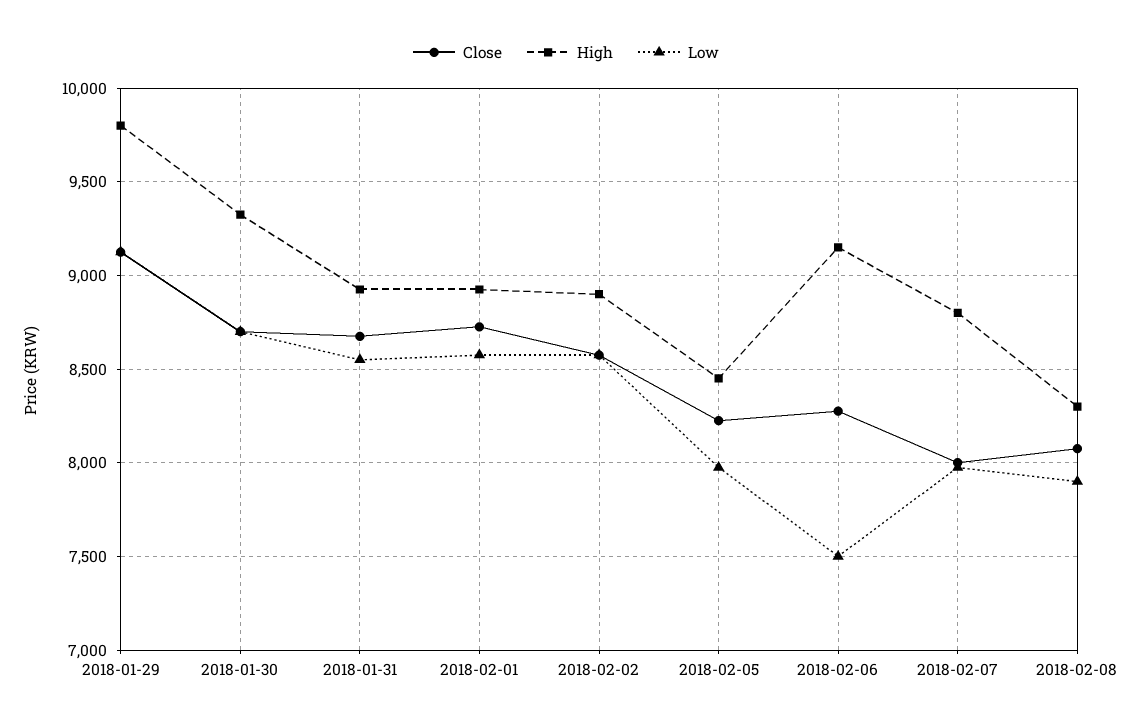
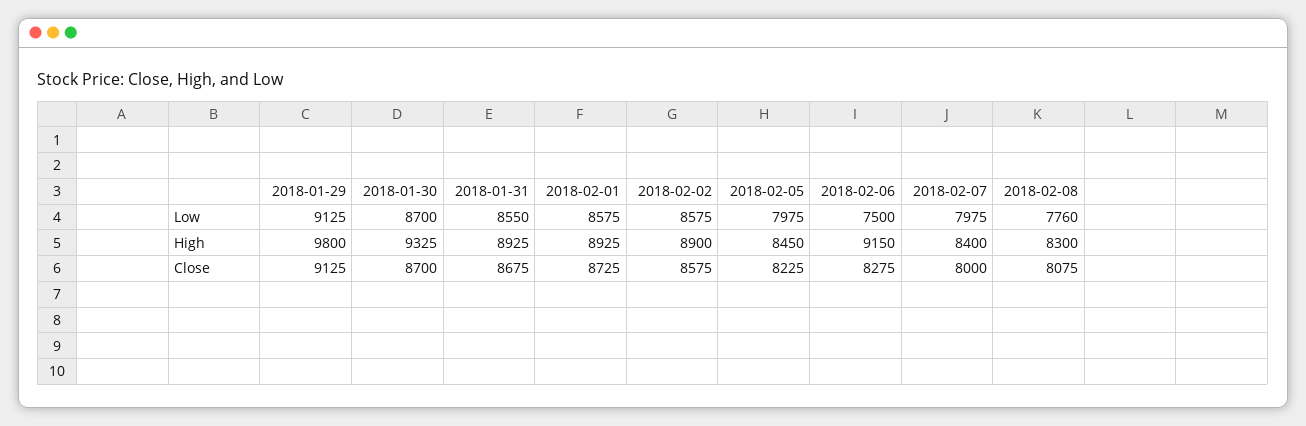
High, 2018-02-07: 8800 -> 8400
Low, 2018-02-08: 7900 -> 7760

